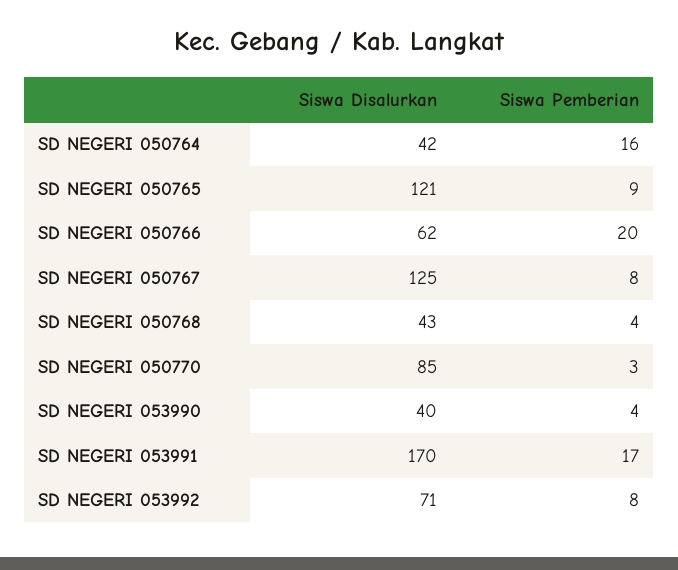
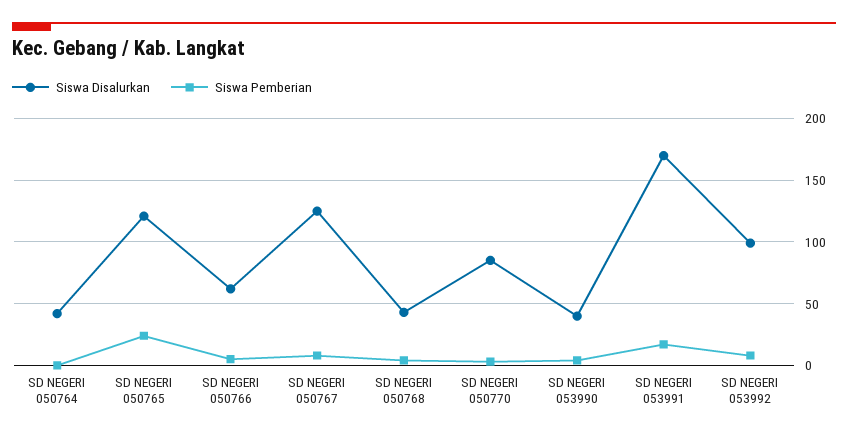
Siswa Pemberian, SD NEGERI 050764: 16 -> 0
Siswa Pemberian, SD NEGERI 050765: 9 -> 25
Siswa Pemberian, SD NEGERI 050766: 20 -> 5
Siswa Disalurkan, SD NEGERI 053992: 71 -> 100

